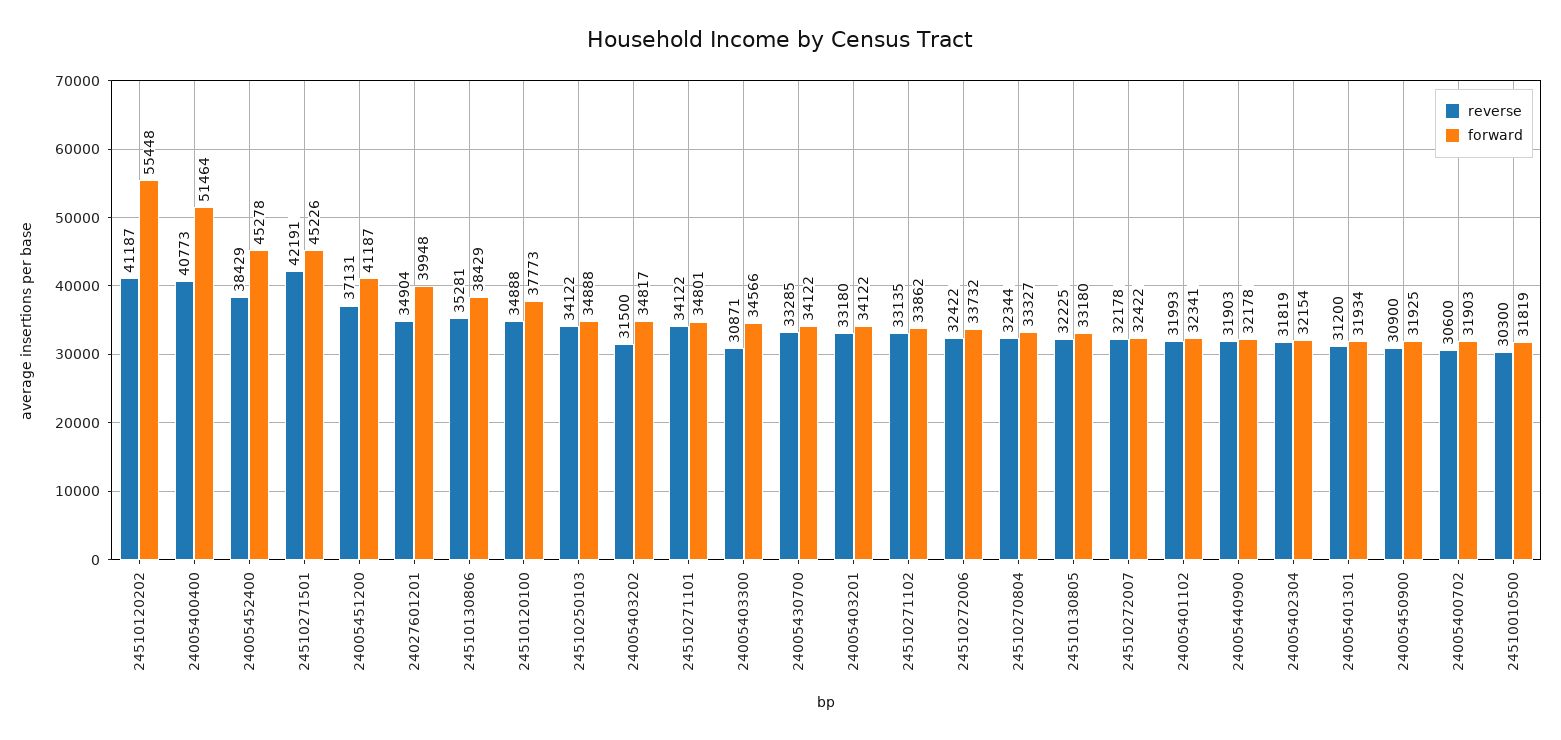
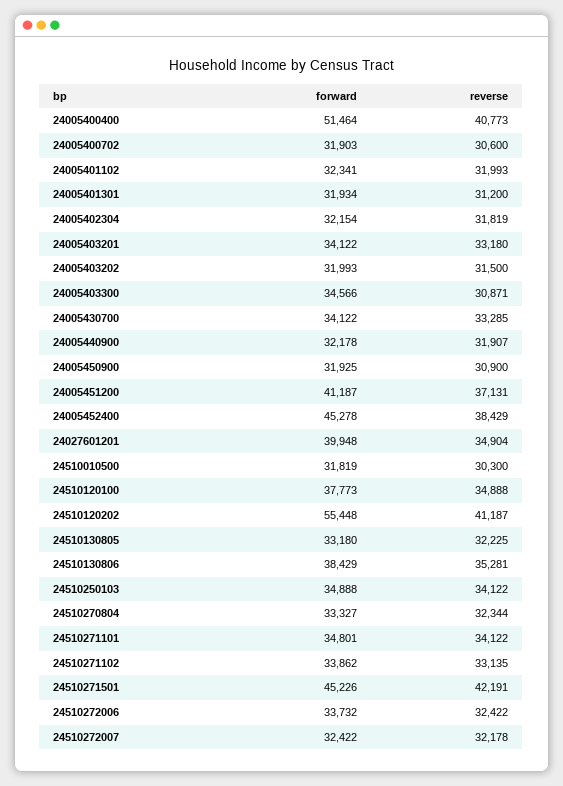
forward, 24005403202: 34817 -> 31993
reverse, 24005440900: 31903 -> 31907

